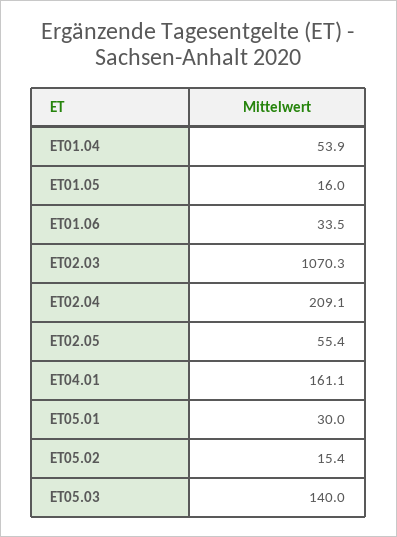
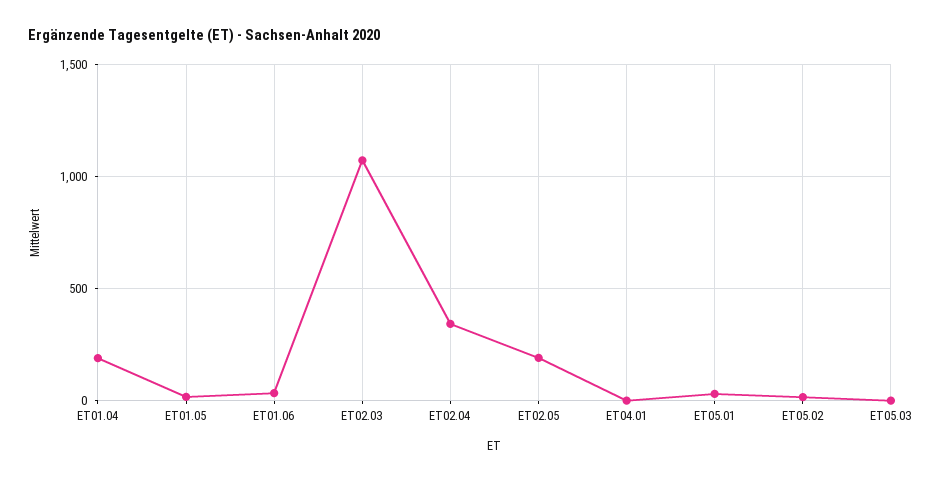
ET01.04: 53.9 -> 200
ET02.04: 209.1 -> 350
ET02.05: 55.4 -> 200
ET04.01: 161.1 -> 0
ET05.03: 140 -> 0

